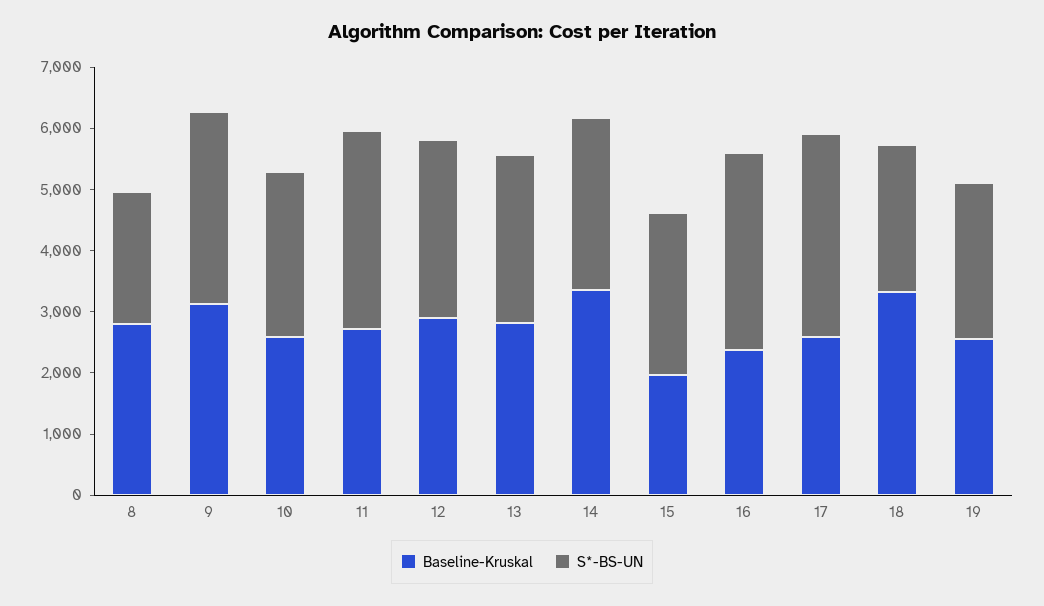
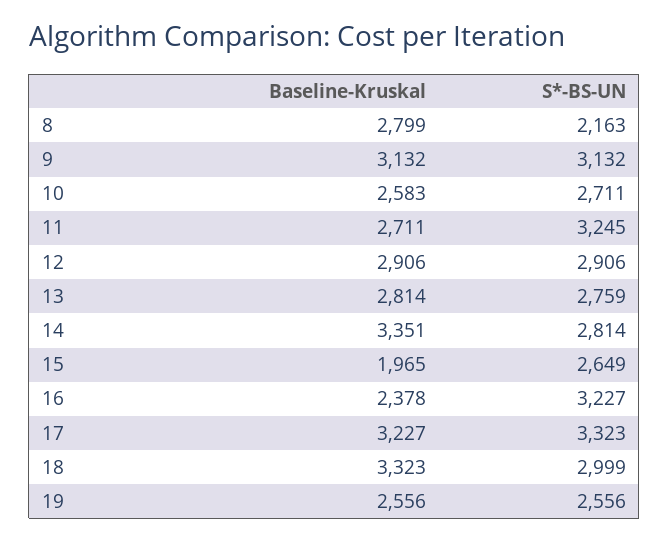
Baseline-Kruskal, 17: 2600 -> 3227
S*-BS-UN, 18: 2400 -> 2999

